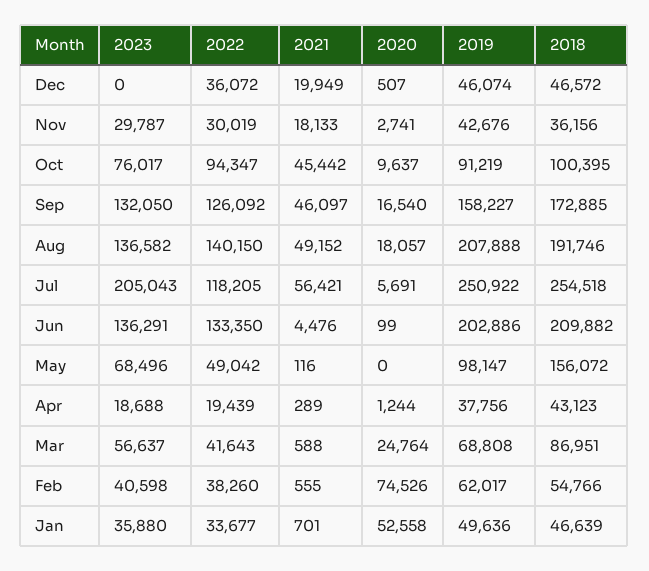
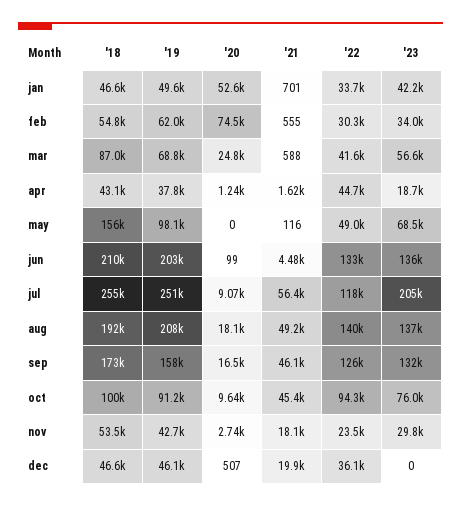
2022, Nov: 30019 -> 23500
2018, Nov: 36156 -> 53500
2020, Jul: 5691 -> 9070
2022, Apr: 19439 -> 44700
2021, Apr: 289 -> 1620
2023, Feb: 40598 -> 34000
2022, Feb: 38260 -> 30300
2023, Jan: 35880 -> 42200

